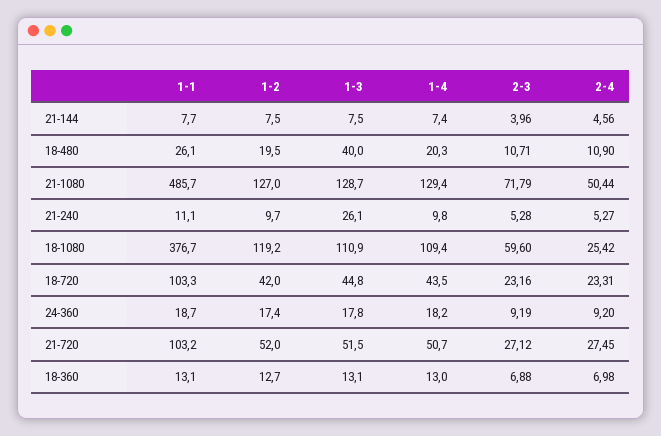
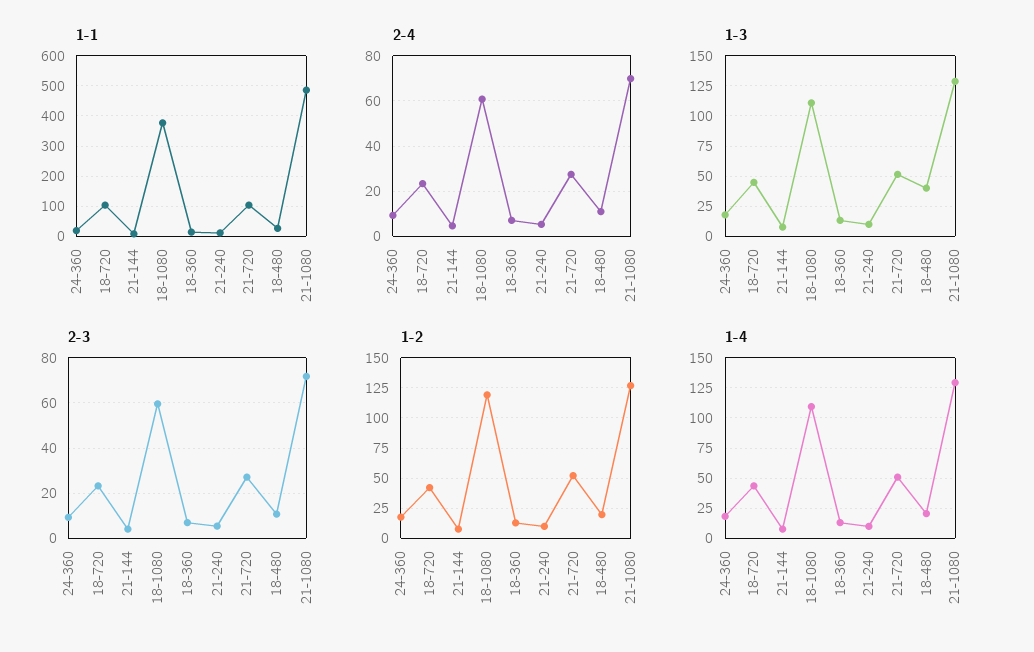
2-4, 21-1080: 50.44 -> 70
1-3, 21-240: 26.1 -> 10
2-4, 18-1080: 25.42 -> 60

